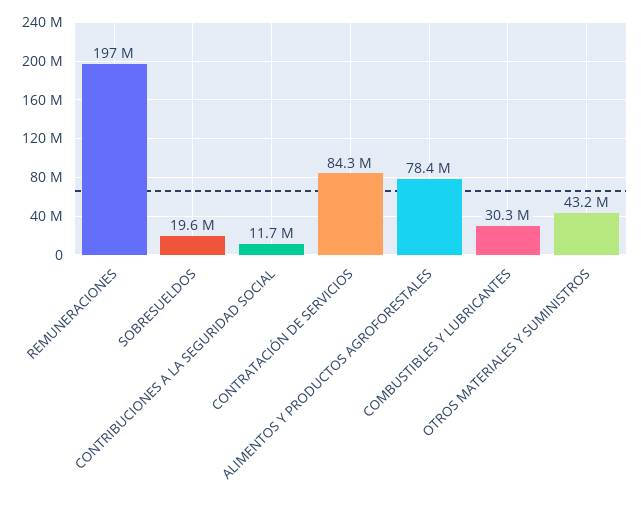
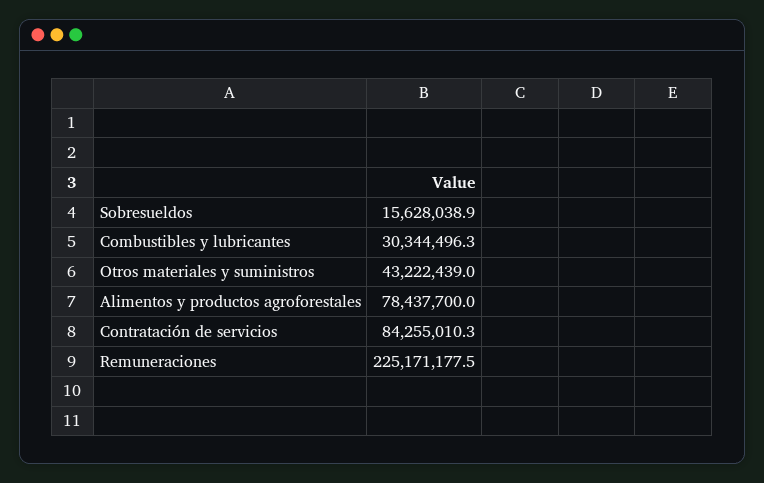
REMUNERACIONES: 197000000 -> 225171177.5
SOBRESUELDOS: 19600000 -> 15628038.9
CONTRIBUCIONES A LA SEGURIDAD SOCIAL: 11700000 -> none

